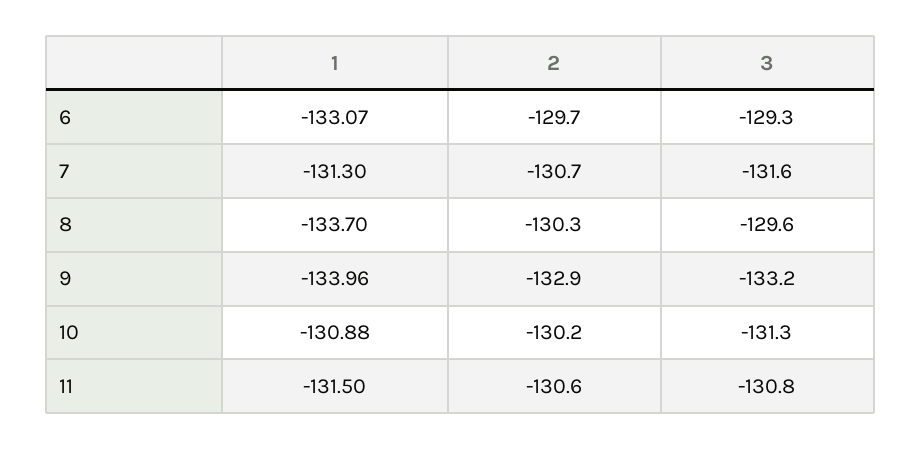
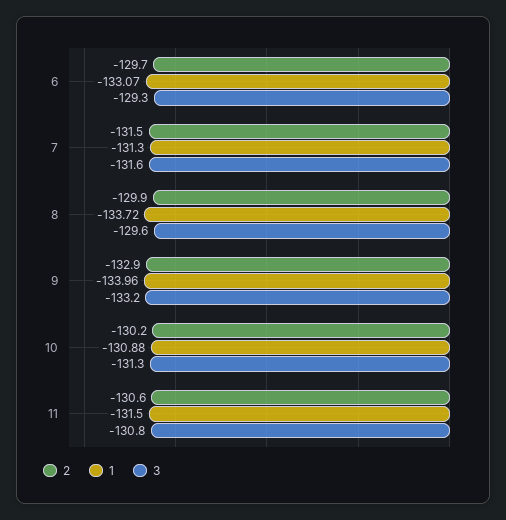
2, 7: -130.7 -> -131.5
1, 8: -133.7 -> -133.72
2, 8: -130.3 -> -129.9

